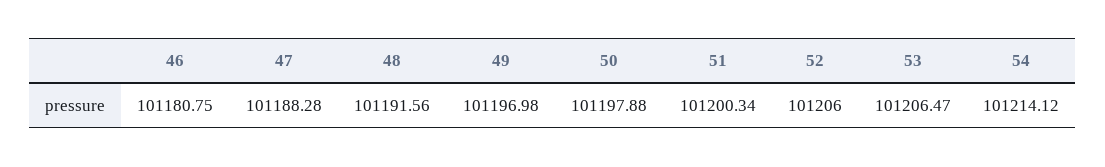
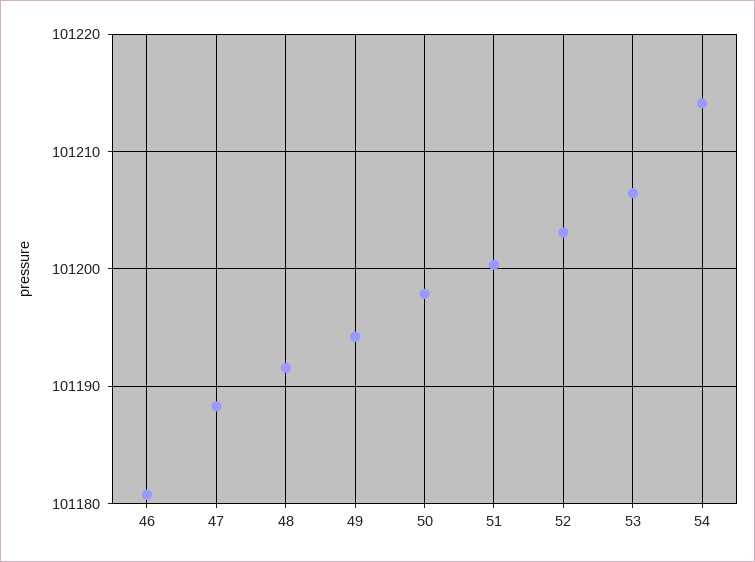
49: 101196.98 -> 101194
52: 101206 -> 101203

